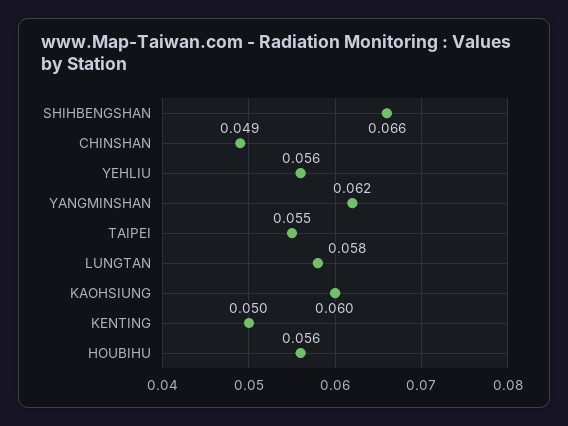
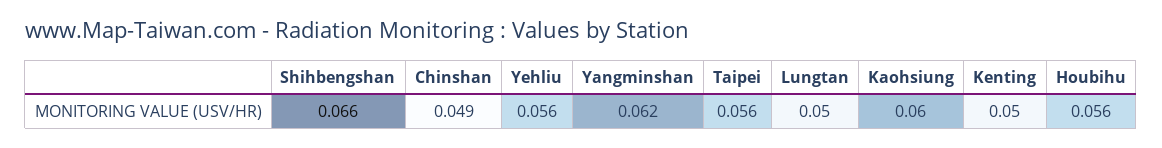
TAIPEI: 0.055 -> 0.056
LUNGTAN: 0.058 -> 0.05

